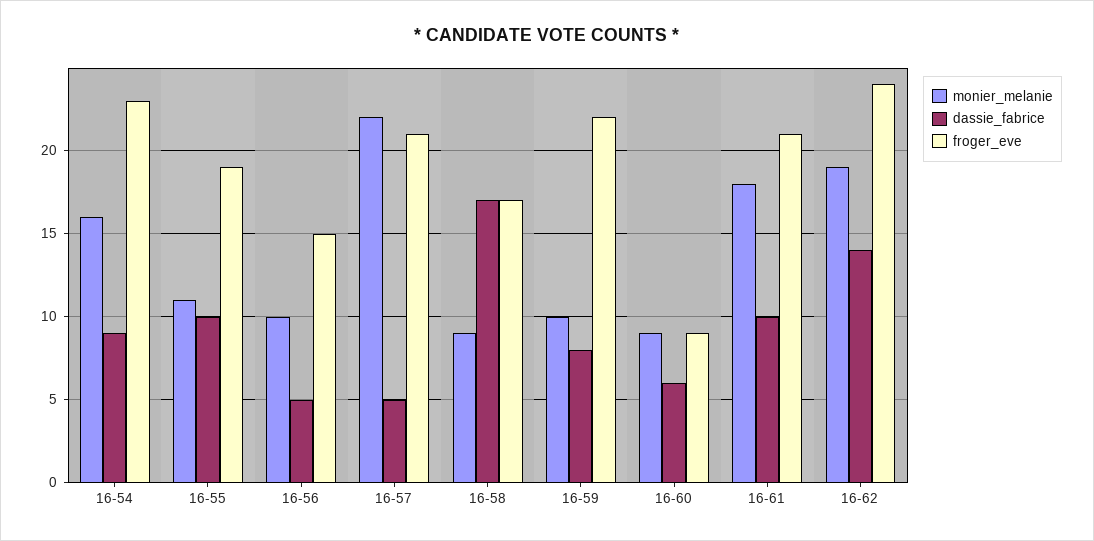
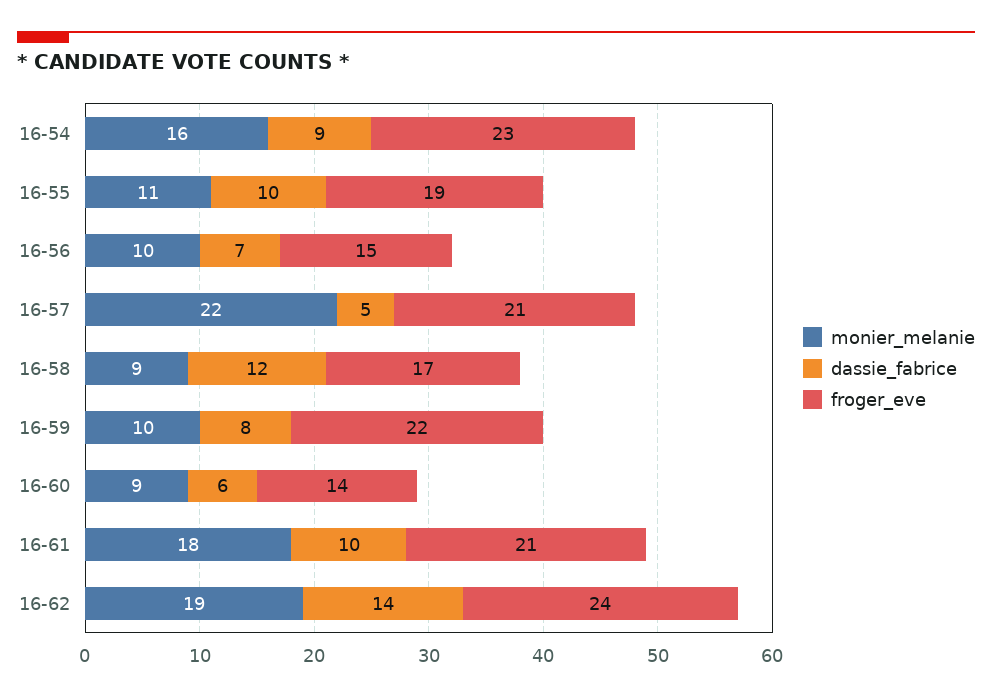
dassie_fabrice, 16-56: 5 -> 7
dassie_fabrice, 16-58: 17 -> 12
froger_eve, 16-60: 9 -> 14

